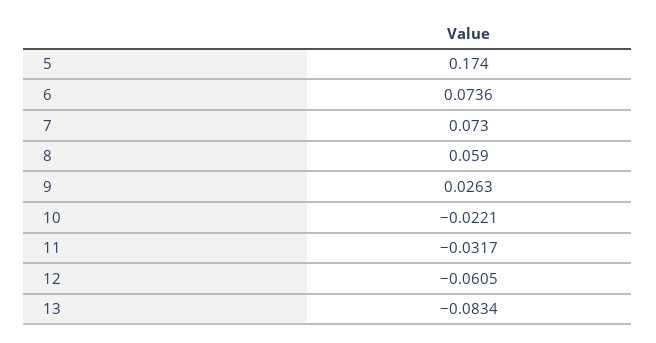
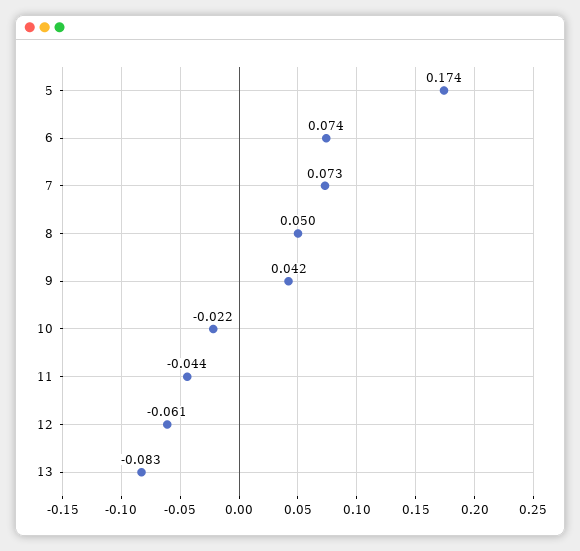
8: 0.059 -> 0.05
9: 0.0263 -> 0.042
11: -0.0317 -> -0.044

